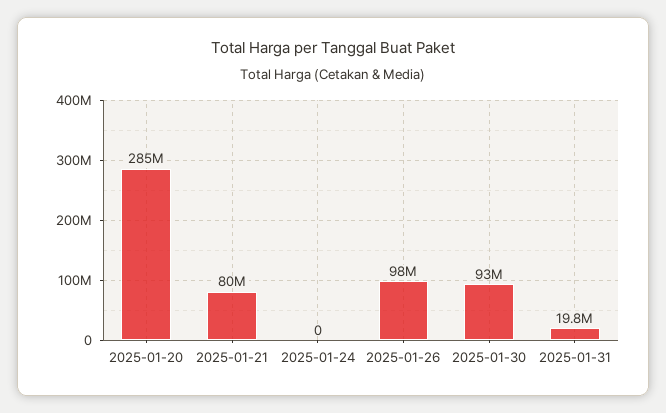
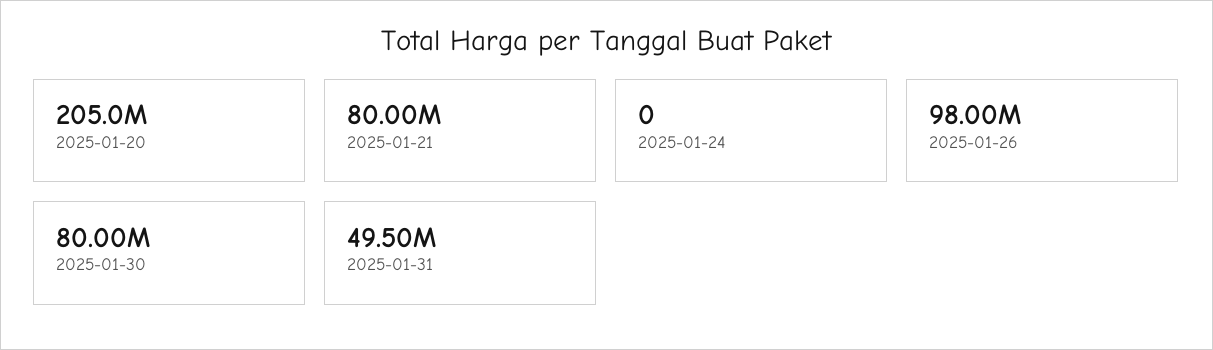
2025-01-20: 285000000 -> 205000000
2025-01-30: 93000000 -> 80000000
2025-01-31: 19800000 -> 49500000

